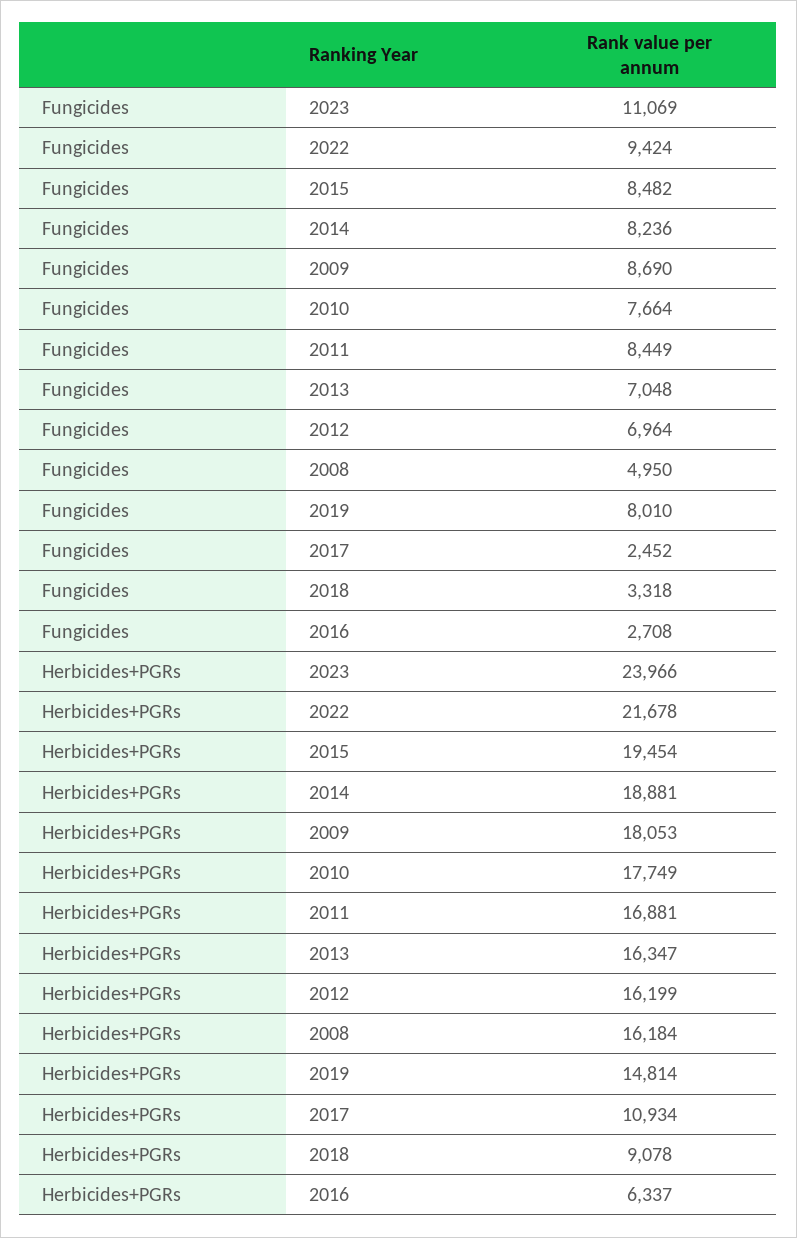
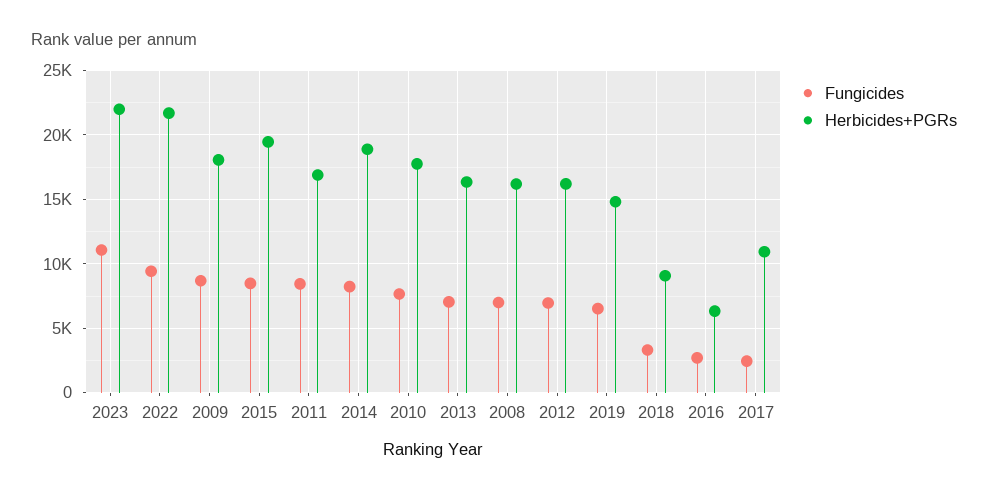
Fungicides, 2008: 4950 -> 7000
Fungicides, 2019: 8010 -> 6500
Herbicides+PGRs, 2023: 23966 -> 22000

